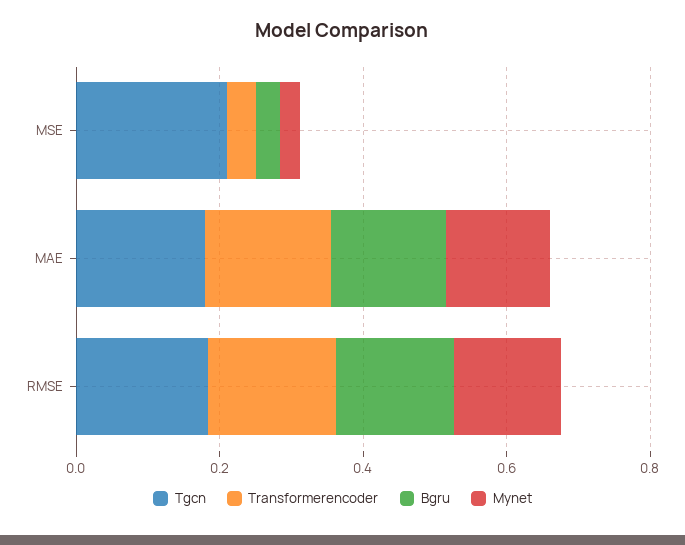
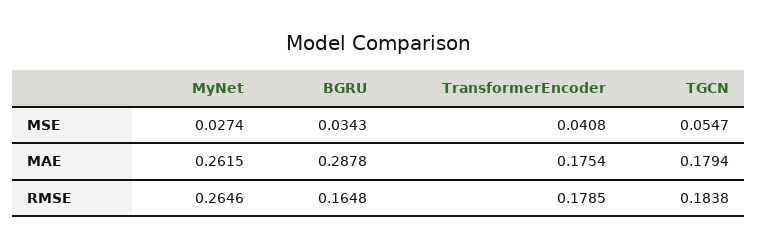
Tgcn, MSE: 0.2 -> 0.0547
Bgru, MAE: 0.15 -> 0.2878
Mynet, MAE: 0.15 -> 0.2615
Mynet, RMSE: 0.15 -> 0.2646

